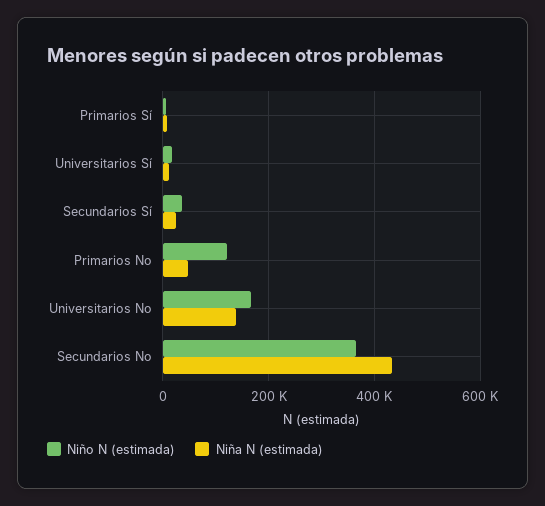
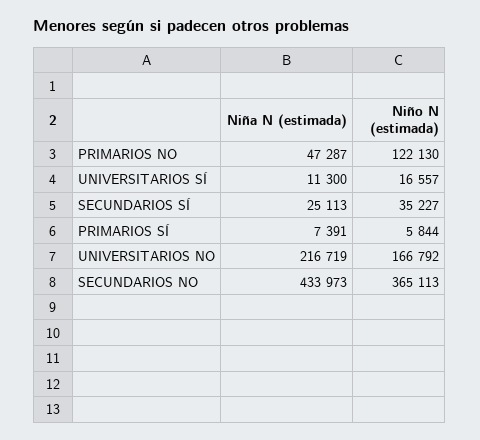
Niña N (estimada), Universitarios No: 140000 -> 216719

